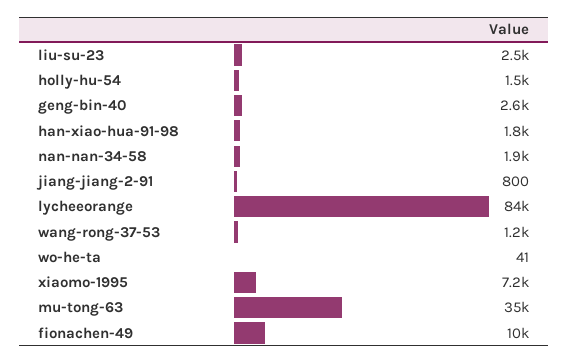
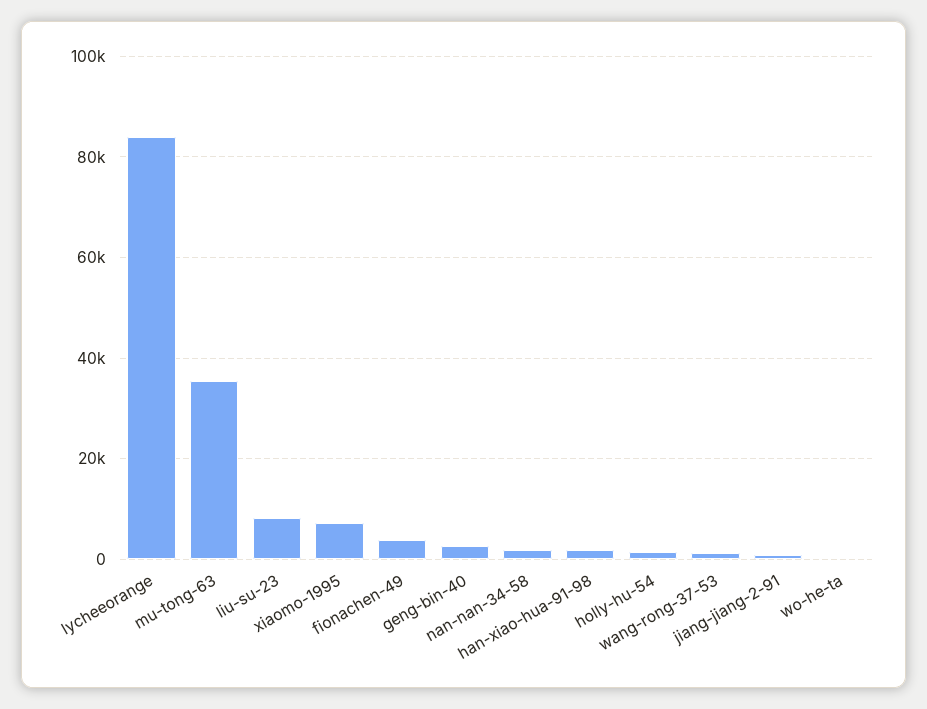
liu-su-23: 2500 -> 8000
fionachen-49: 10000 -> 4000

